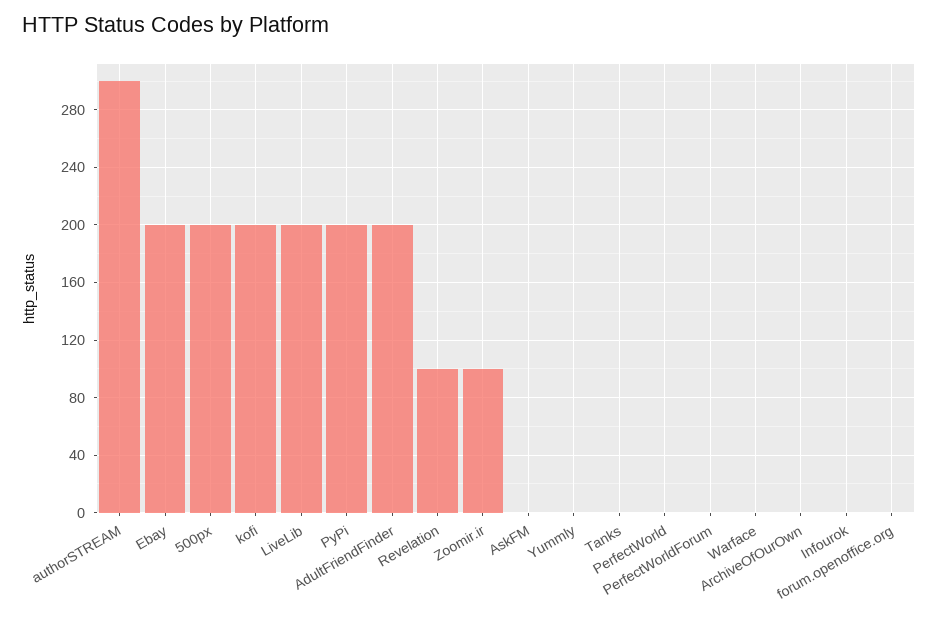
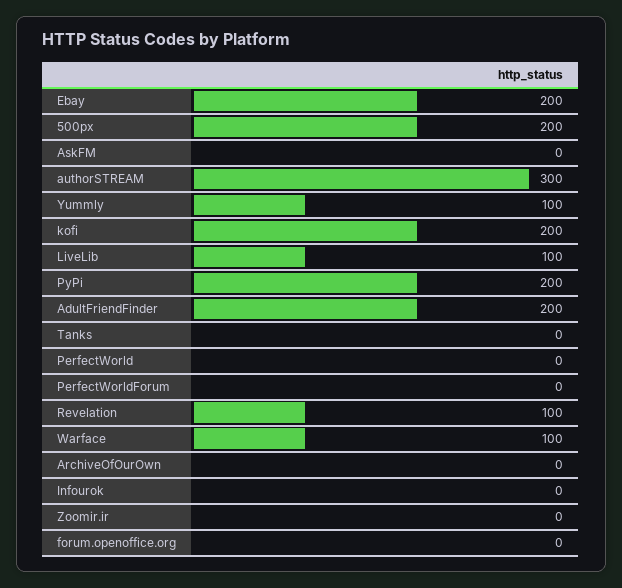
LiveLib: 200 -> 100
Zoomir.ir: 100 -> 0
Yummly: 0 -> 100
Warface: 0 -> 100

